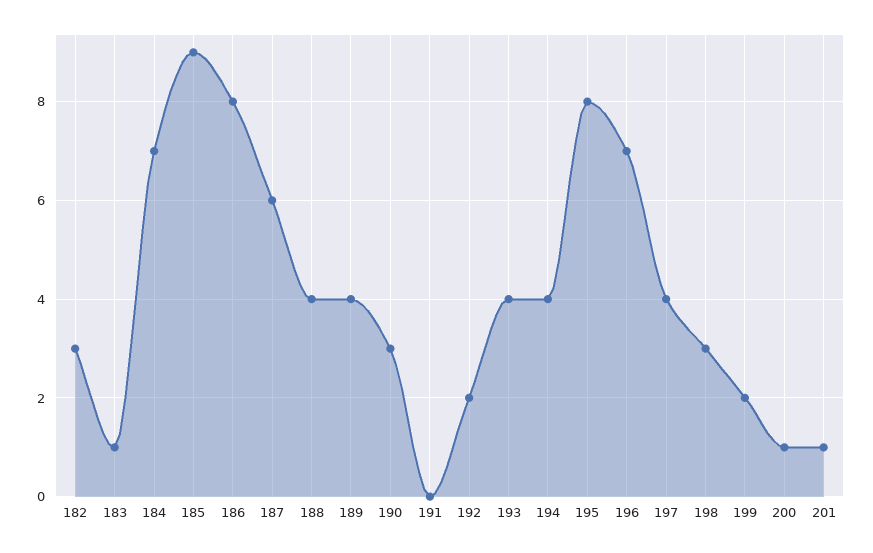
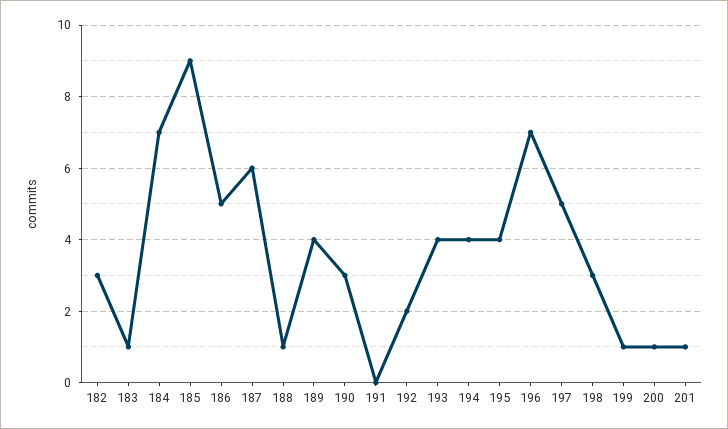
186: 8 -> 5
188: 4 -> 1
195: 8 -> 4
197: 4 -> 5
199: 2 -> 1

